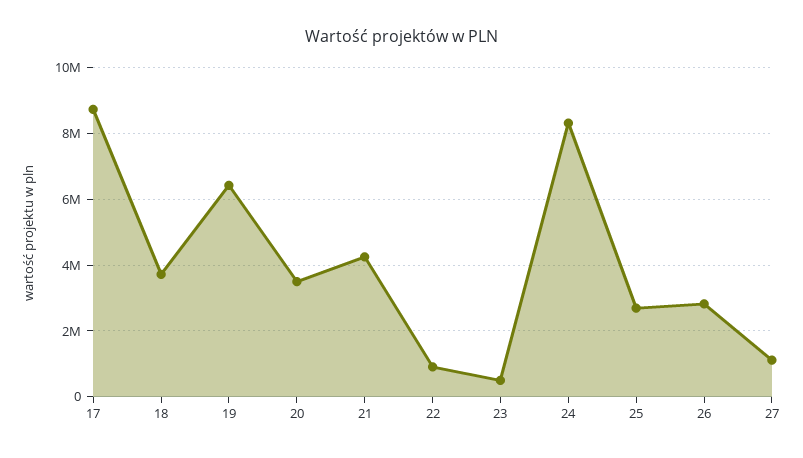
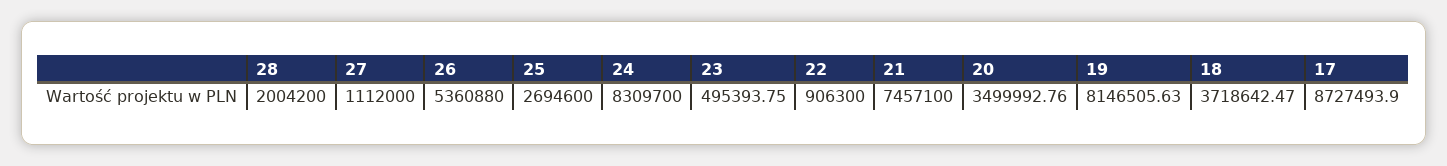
19: 6400000 -> 8146505.63
21: 4200000 -> 7457100
26: 2800000 -> 5360880
28: none -> 2004200

